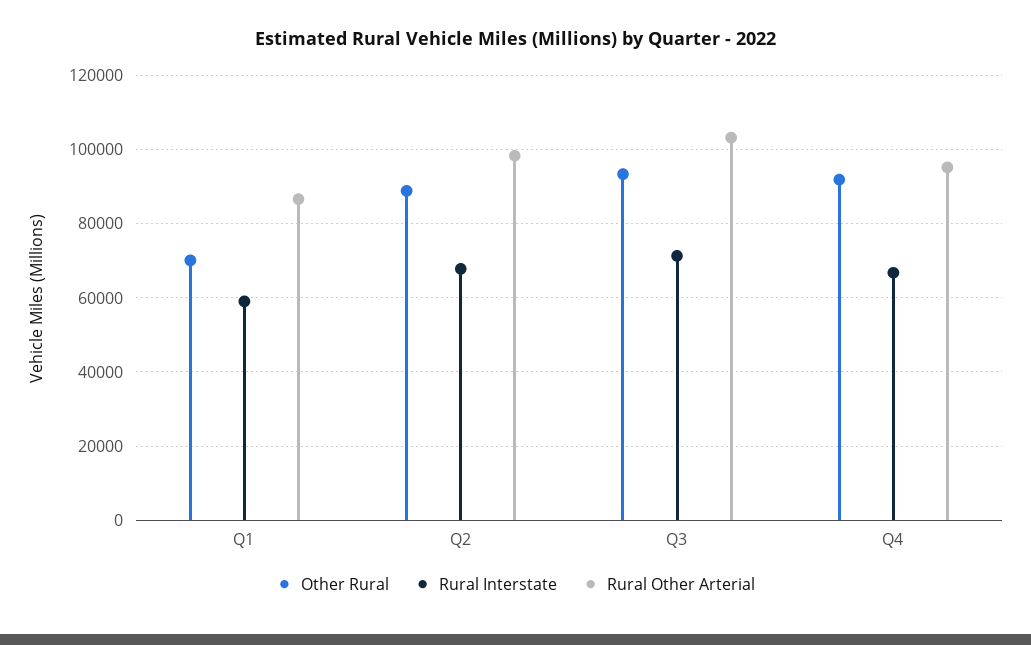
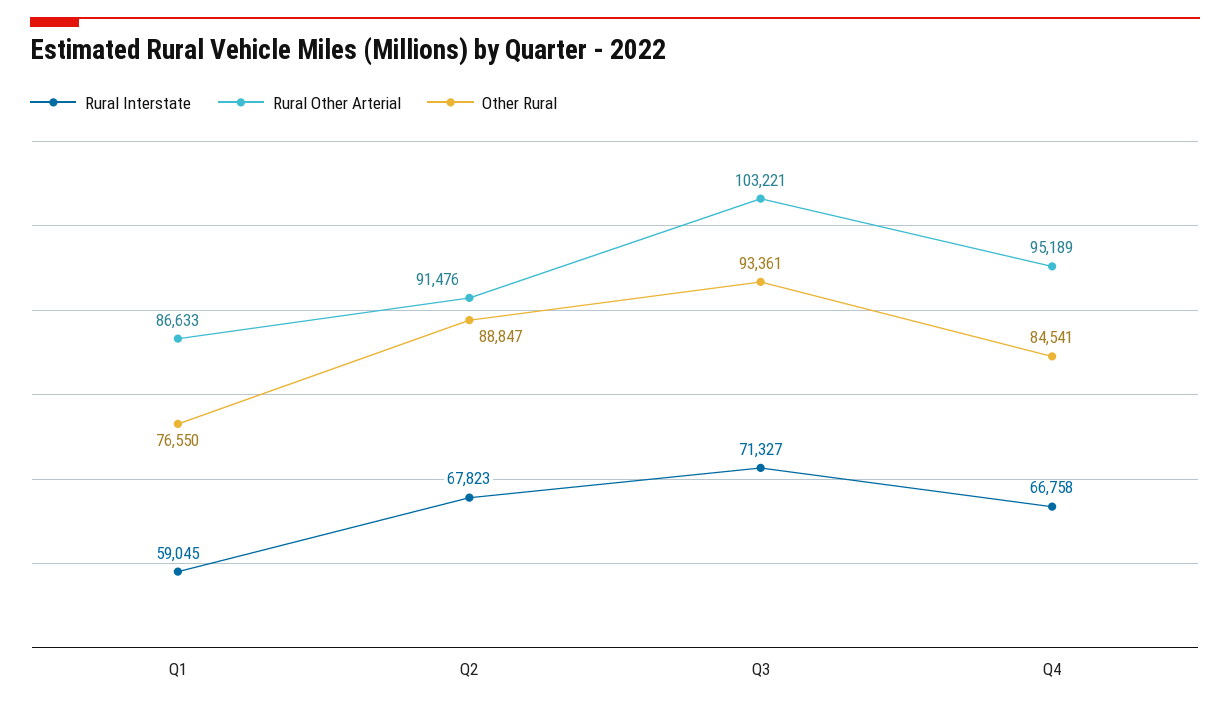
Other Rural, Q1: 70000 -> 76550
Rural Other Arterial, Q2: 98000 -> 91476
Other Rural, Q4: 92000 -> 84541

